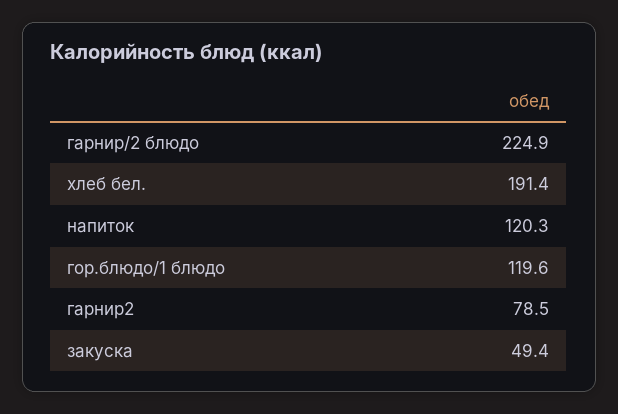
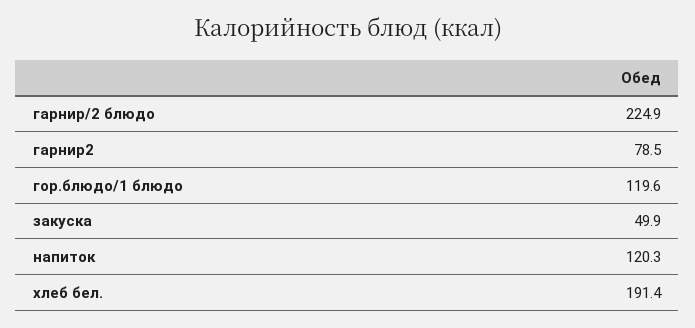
закуска: 49.4 -> 49.9

